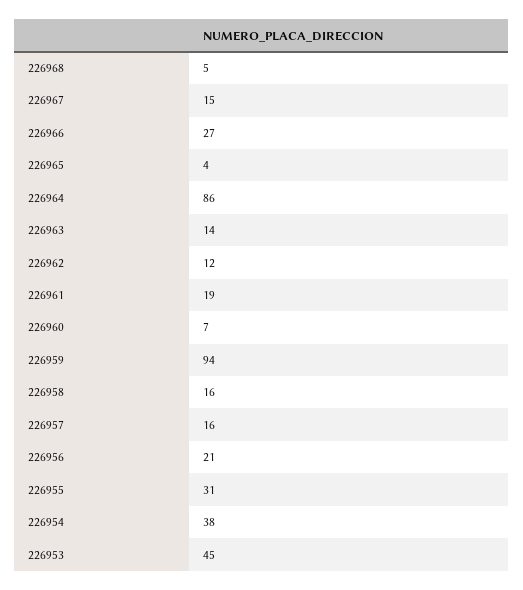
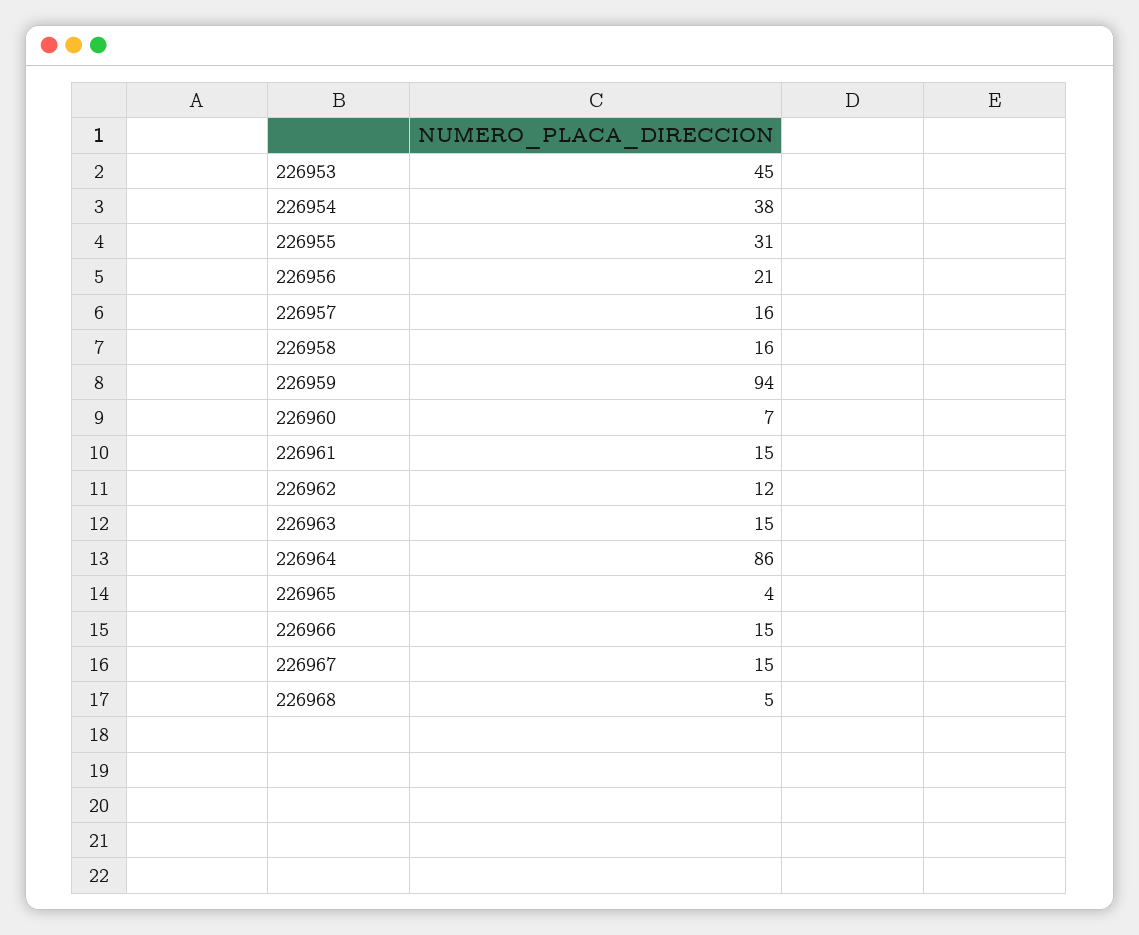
226966: 27 -> 15
226963: 14 -> 15
226961: 19 -> 15

